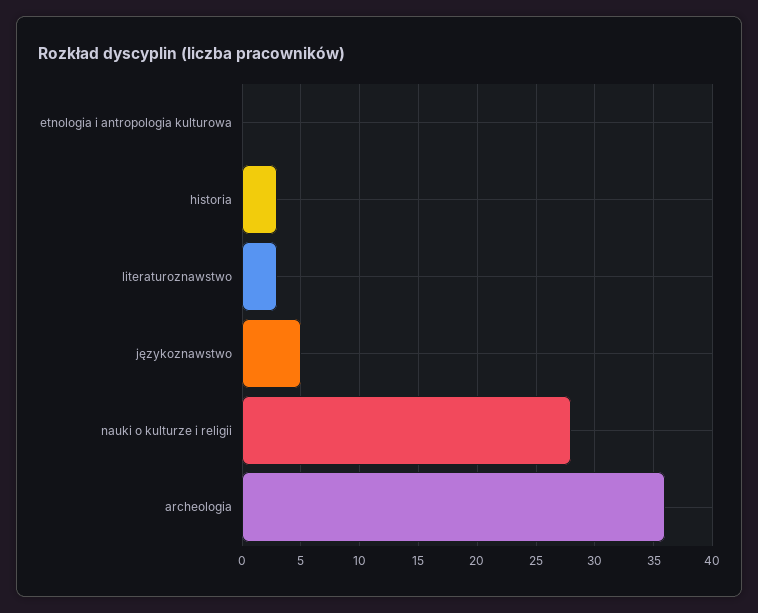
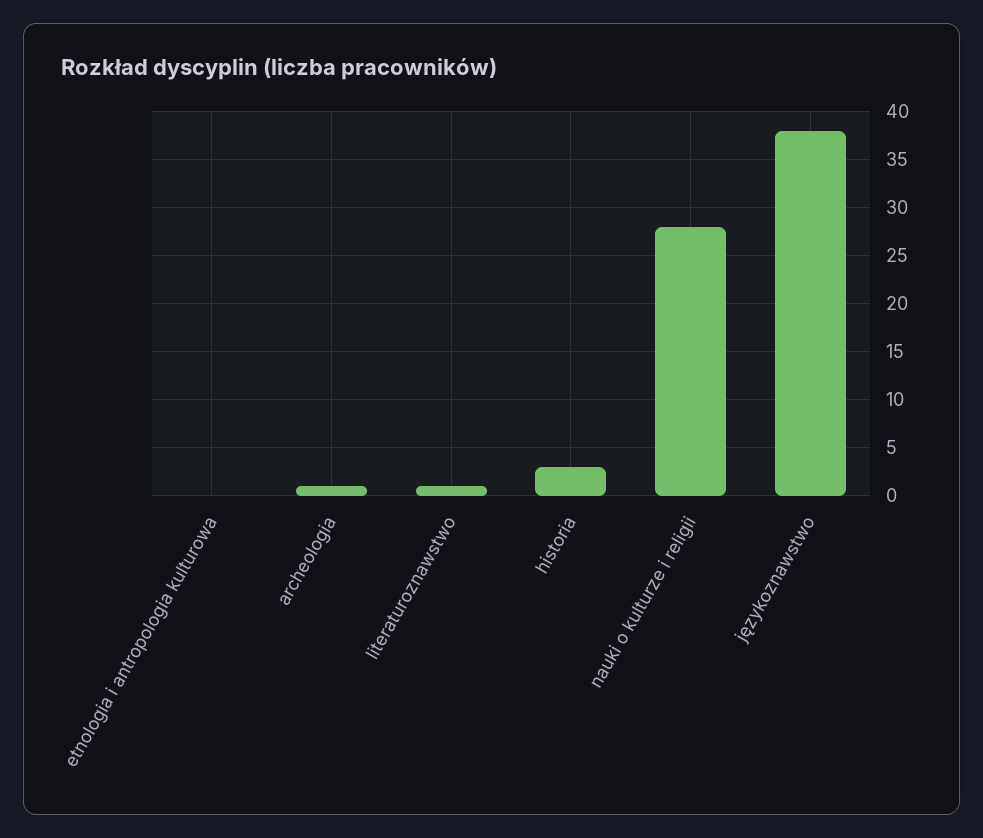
literaturoznawstwo: 3 -> 1
językoznawstwo: 5 -> 38
archeologia: 36 -> 1

